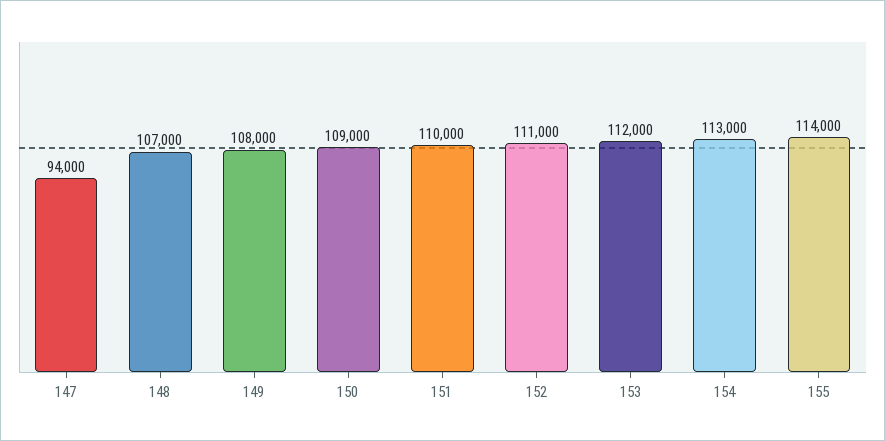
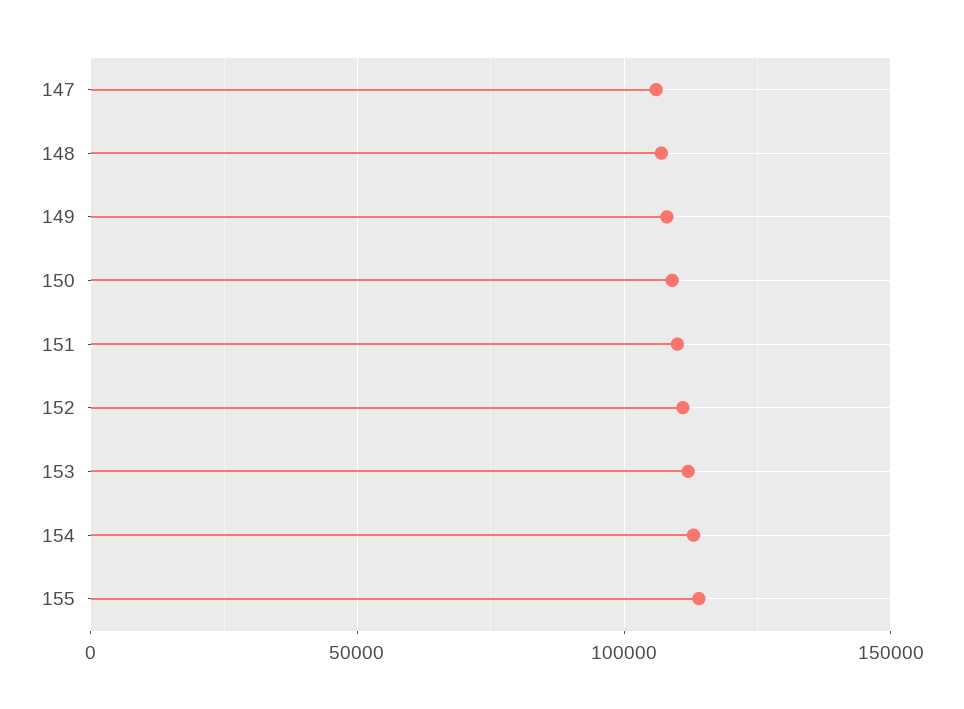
147: 94000 -> 105000

